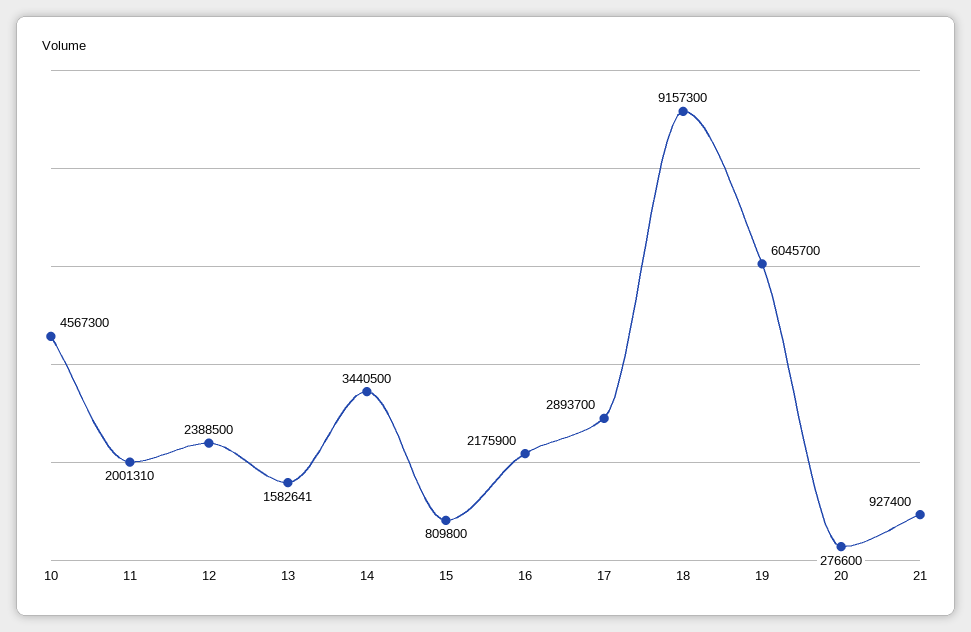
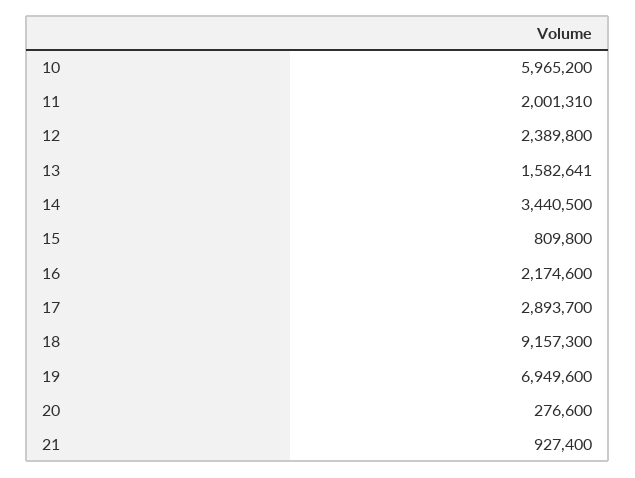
10: 4567300 -> 5965200
12: 2388500 -> 2389800
16: 2175900 -> 2174600
19: 6045700 -> 6949600

